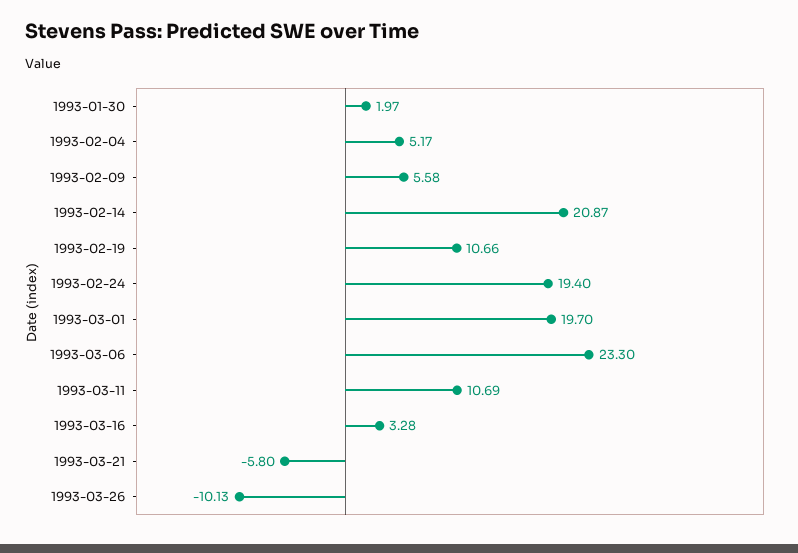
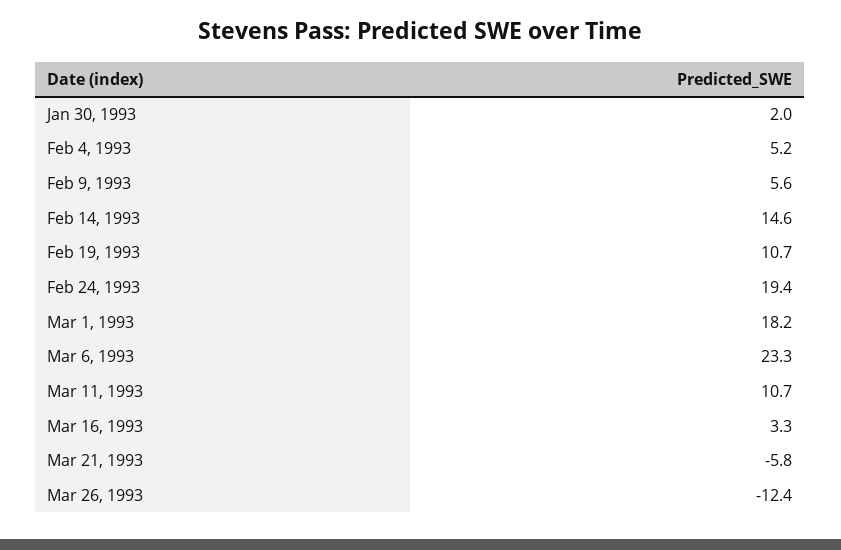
1993-02-14: 20.87 -> 14.6
1993-03-01: 19.7 -> 18.2
1993-03-26: -10.13 -> -12.4

